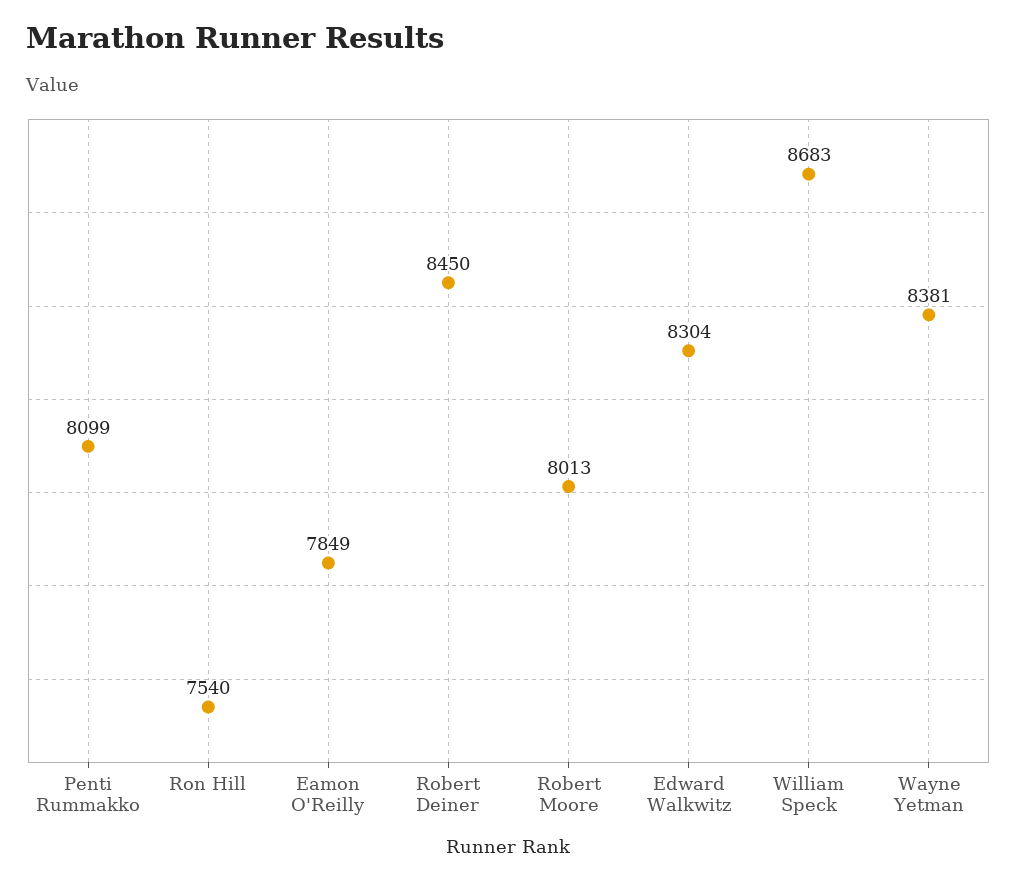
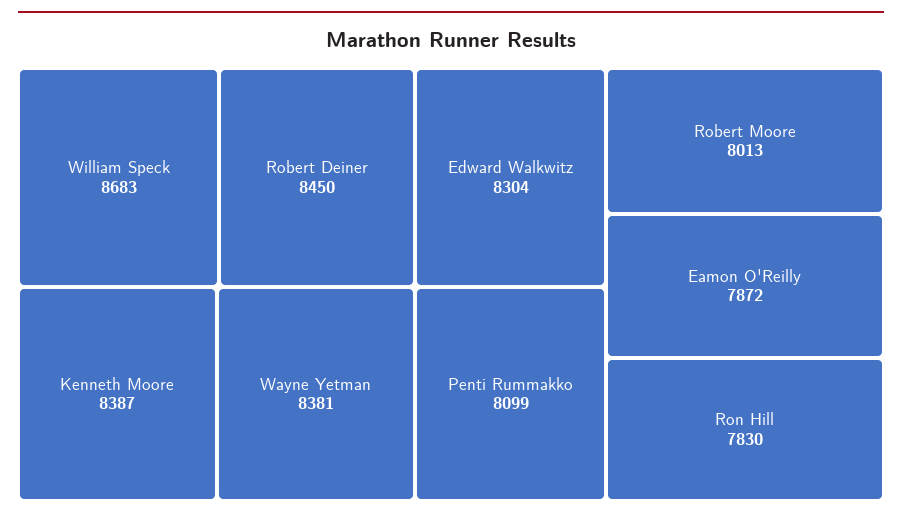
Ron Hill: 7540 -> 7830
Eamon O'Reilly: 7849 -> 7872
Kenneth Moore: none -> 8387

